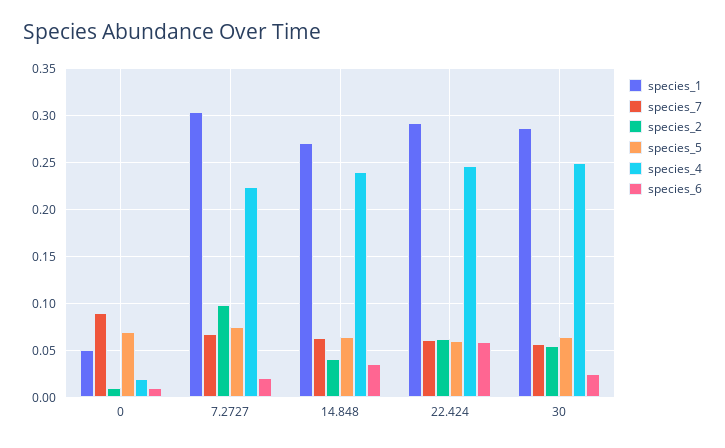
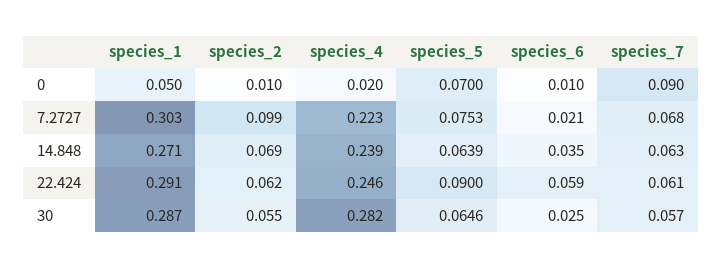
species_2, 14.848: 0.04 -> 0.069
species_5, 22.424: 0.06 -> 0.09
species_4, 30: 0.25 -> 0.282

